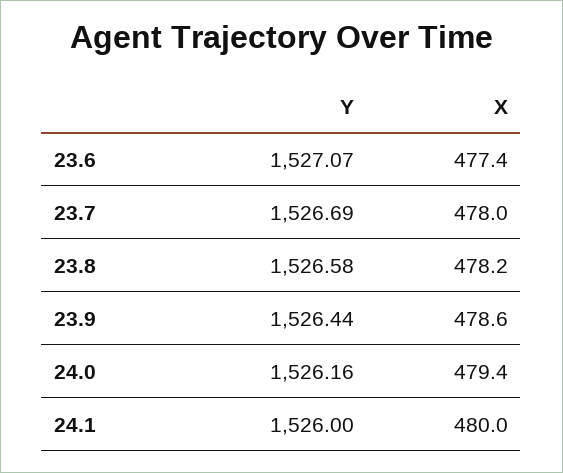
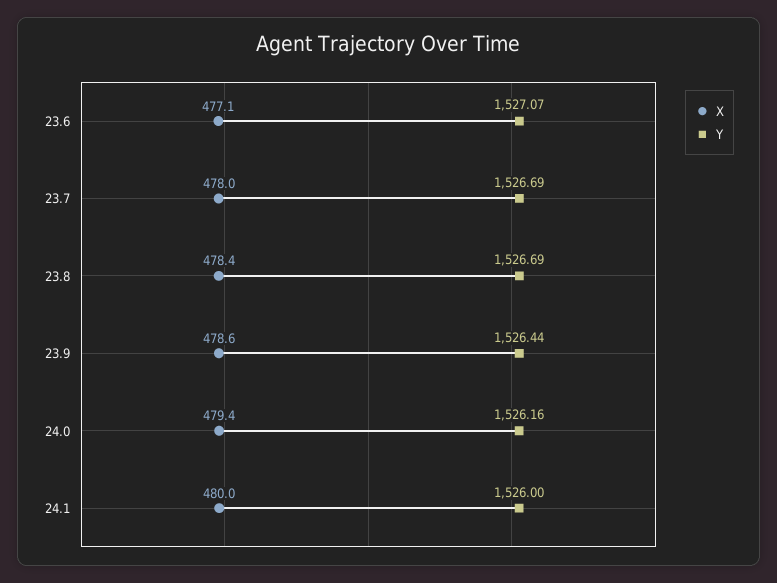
X, 23.6: 477.4 -> 477.1
Y, 23.8: 1526.58 -> 1526.69
X, 23.8: 478.2 -> 478.4

